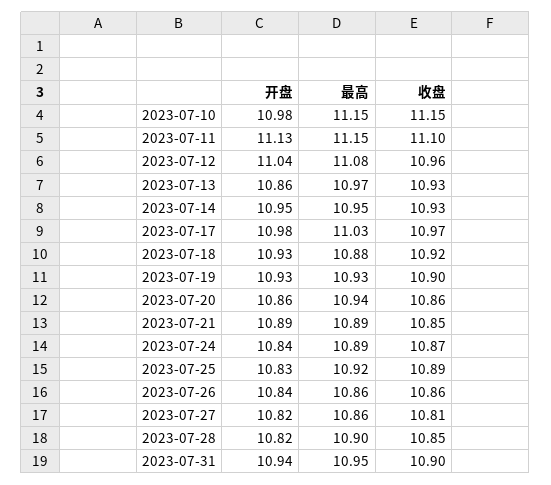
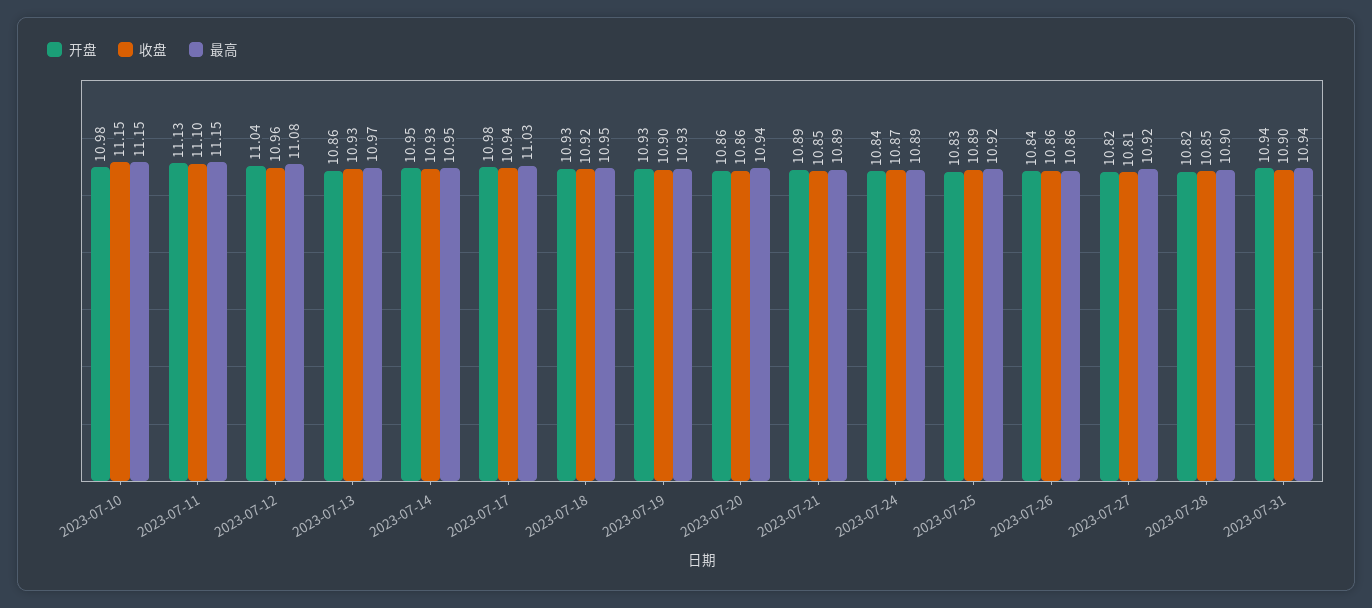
收盘, 2023-07-17: 10.97 -> 10.94
最高, 2023-07-18: 10.88 -> 10.95
最高, 2023-07-27: 10.86 -> 10.92
最高, 2023-07-31: 10.95 -> 10.94

